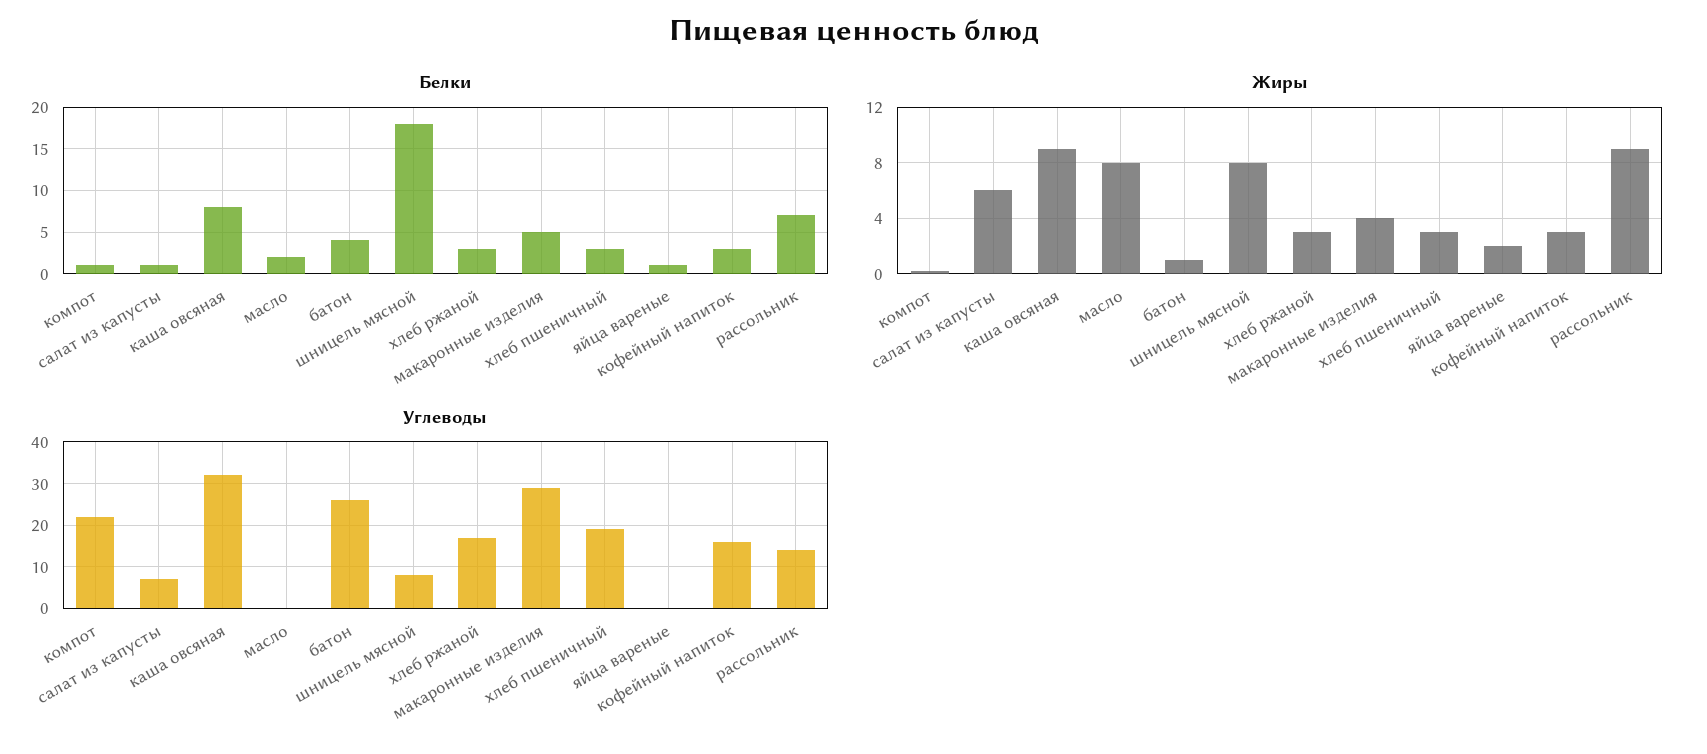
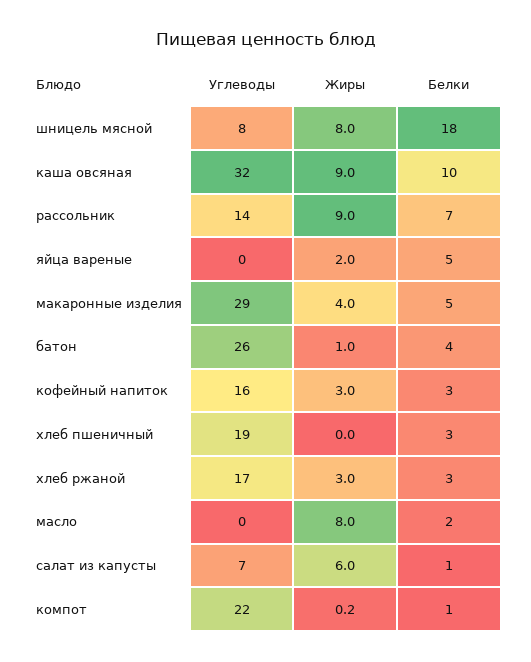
Белки, каша овсяная: 8 -> 10
Белки, яйца вареные: 1 -> 5
Жиры, хлеб пшеничный: 3 -> 0

